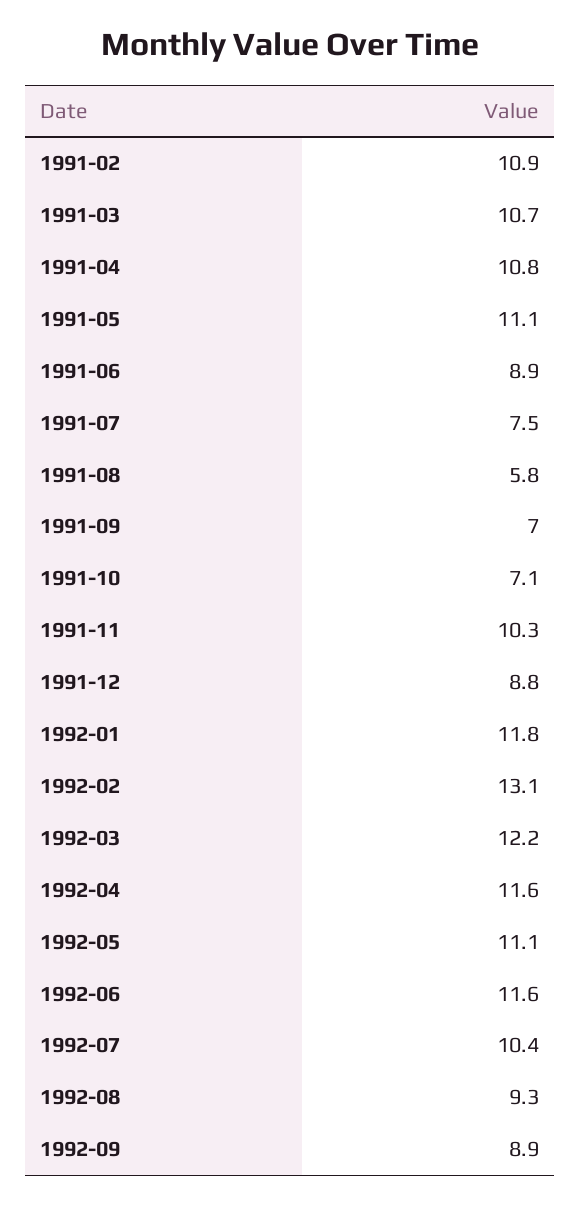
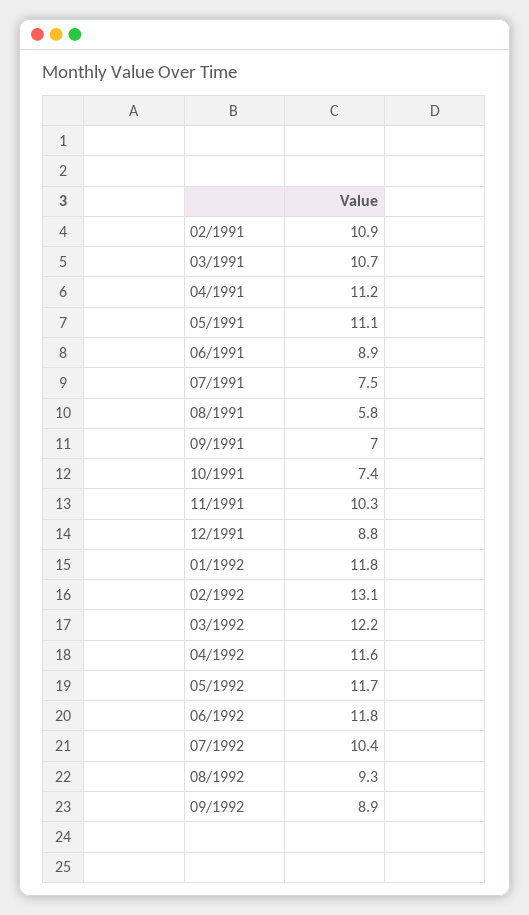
1991-04: 10.8 -> 11.2
1991-10: 7.1 -> 7.4
1992-05: 11.1 -> 11.7
1992-06: 11.6 -> 11.8

